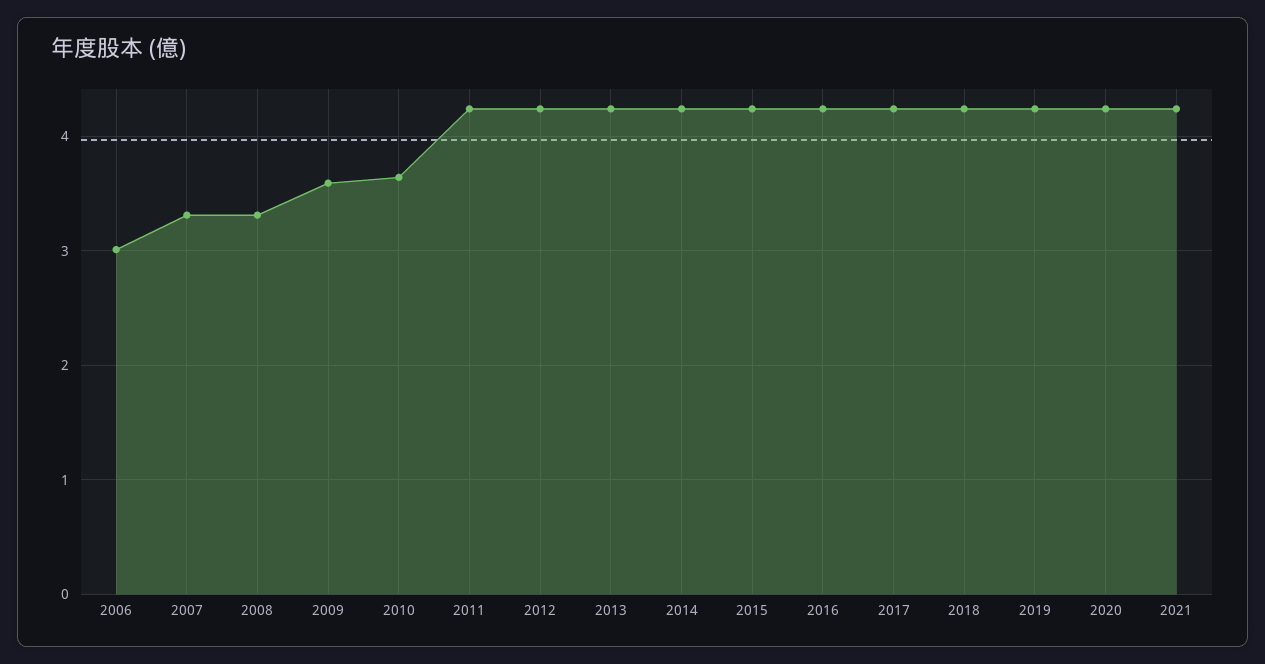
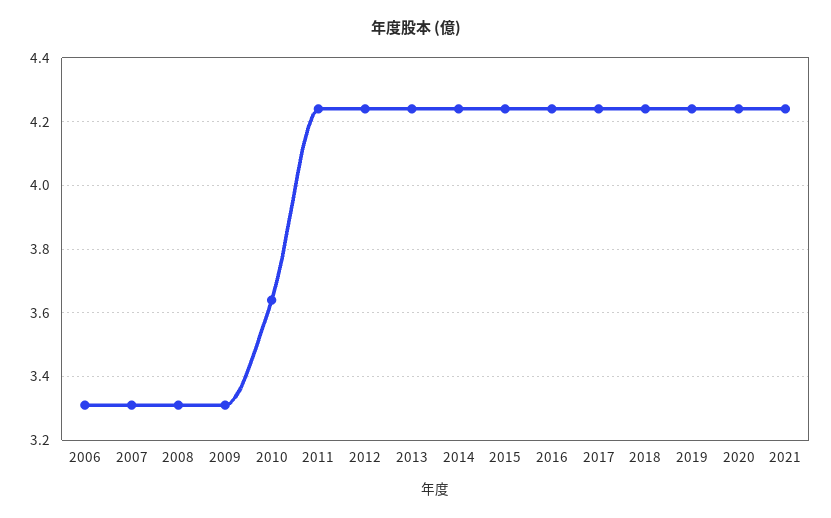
2006: 3 -> 3.3
2009: 3.6 -> 3.3

